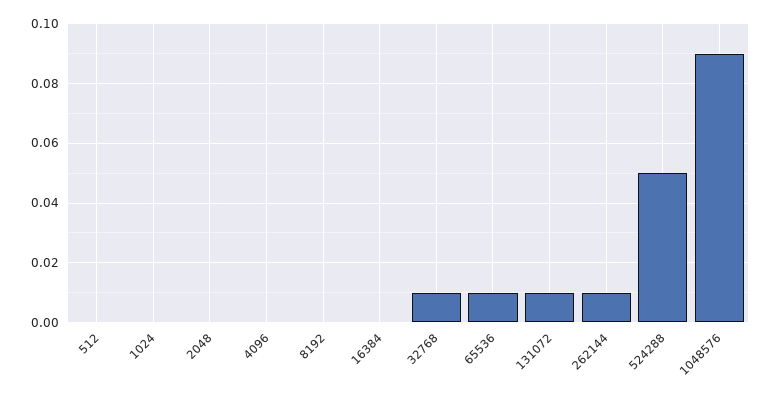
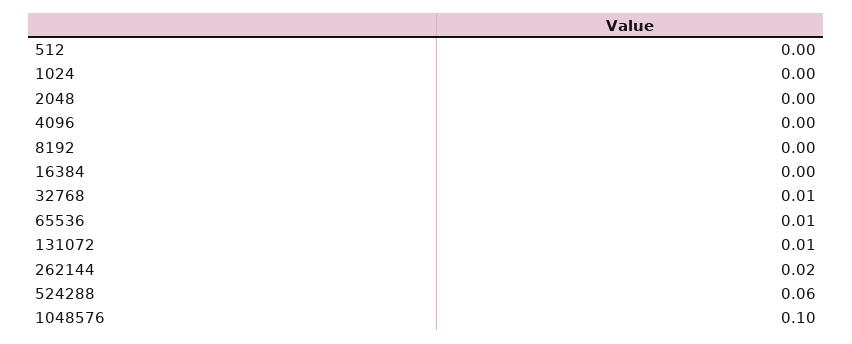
262144: 0.01 -> 0.02
524288: 0.05 -> 0.06
1048576: 0.09 -> 0.1

